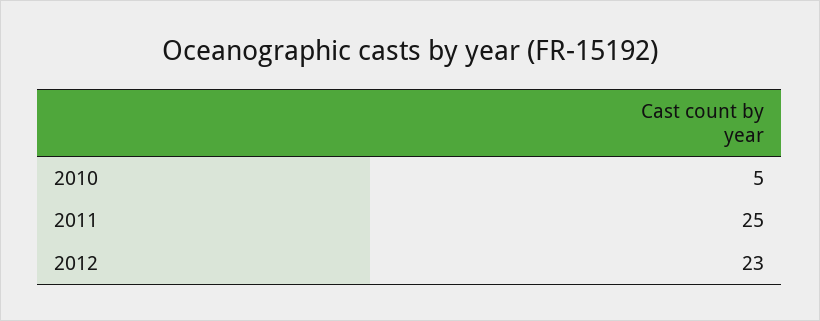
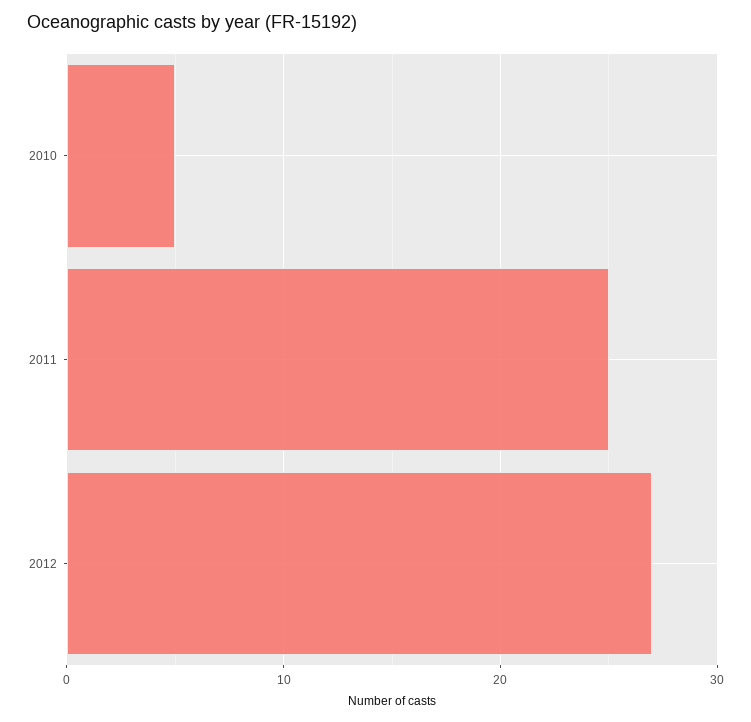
2012: 23 -> 27

